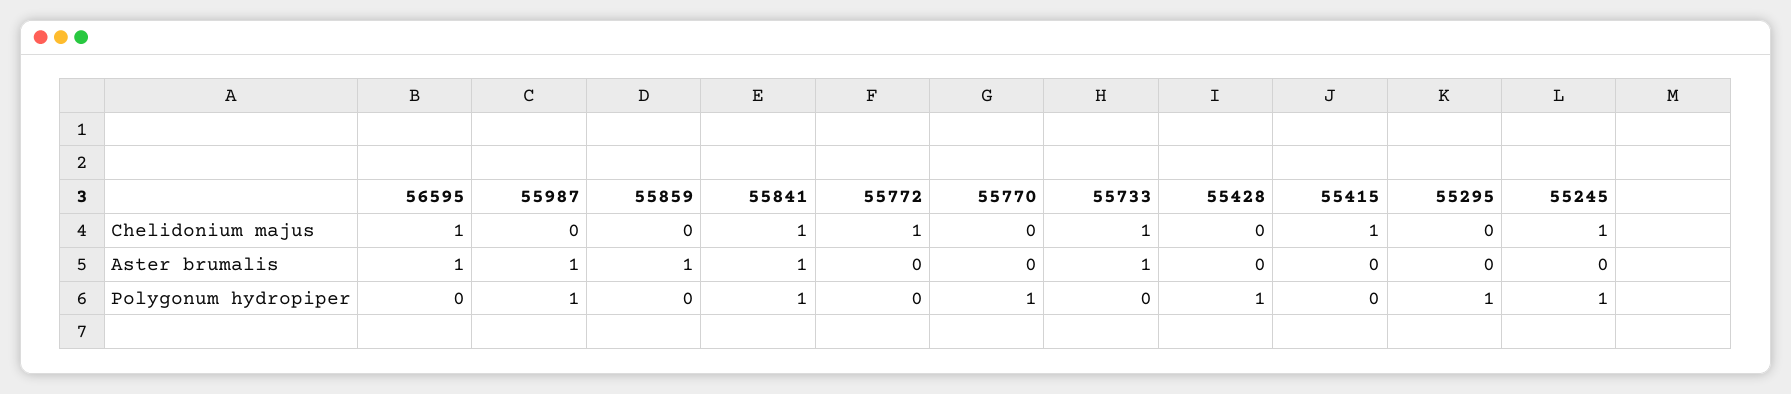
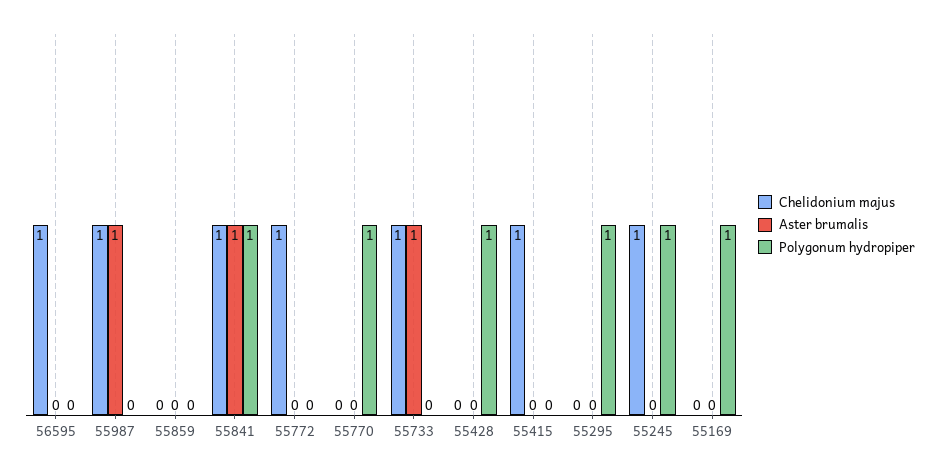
Chelidonium majus, 55987: 0 -> 1
Aster brumalis, 56595: 1 -> 0
Aster brumalis, 55859: 1 -> 0
Polygonum hydropiper, 55987: 1 -> 0
Chelidonium majus, 55169: none -> 0
Aster brumalis, 55169: none -> 0
Polygonum hydropiper, 55169: none -> 1

